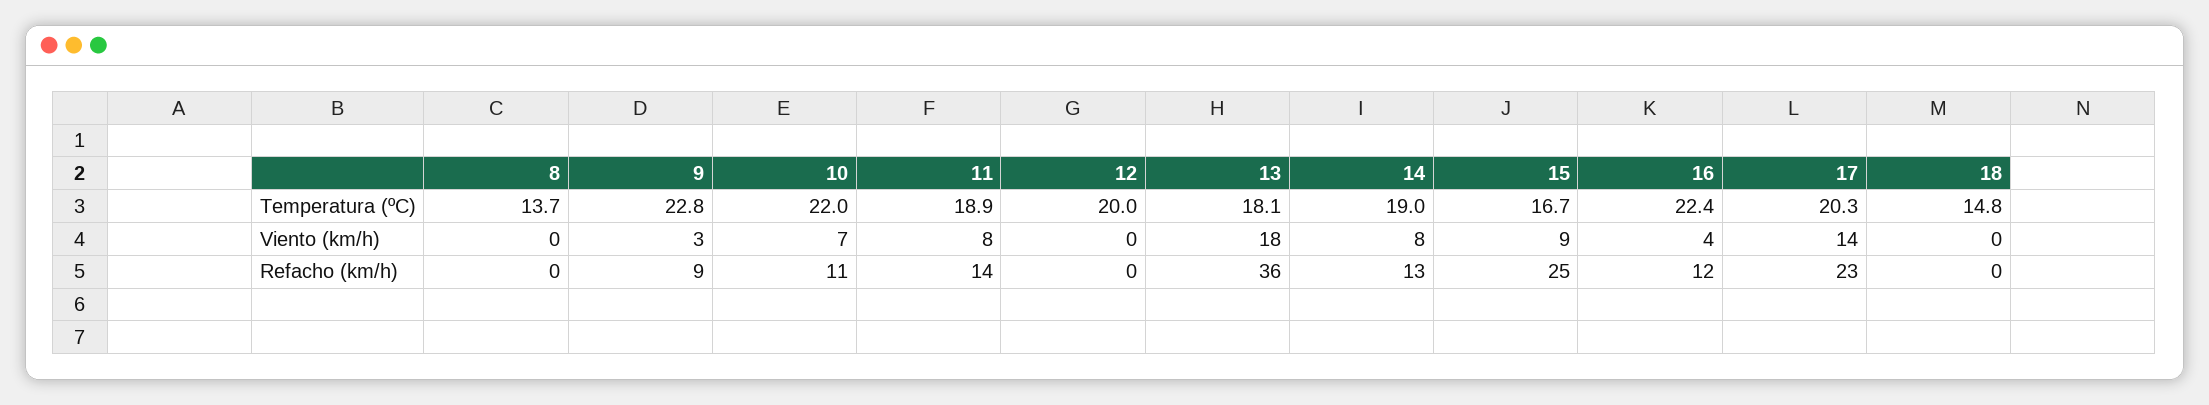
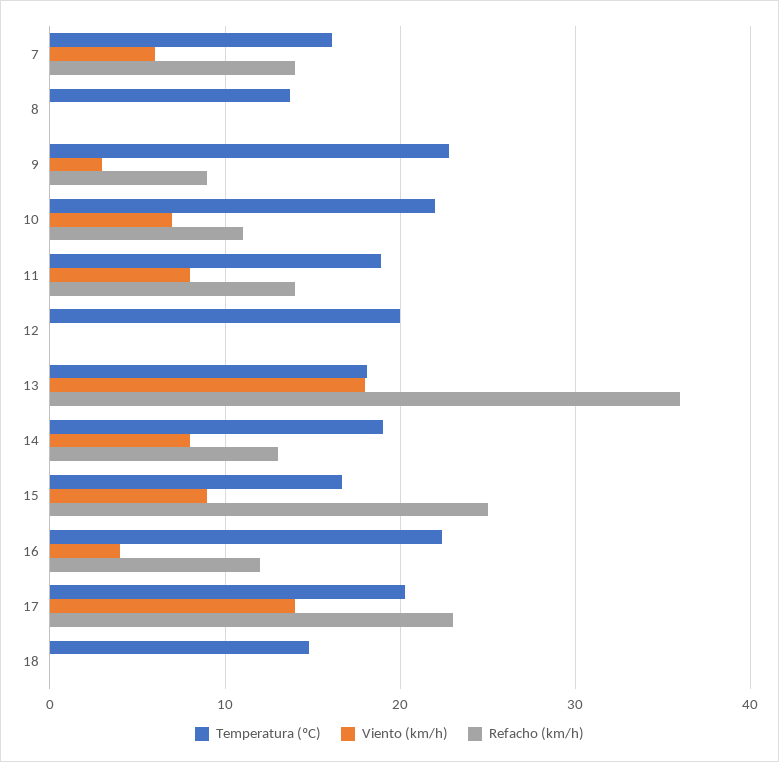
Temperatura (ºC), 7: none -> 16
Viento (km/h), 7: none -> 6
Refacho (km/h), 7: none -> 14

